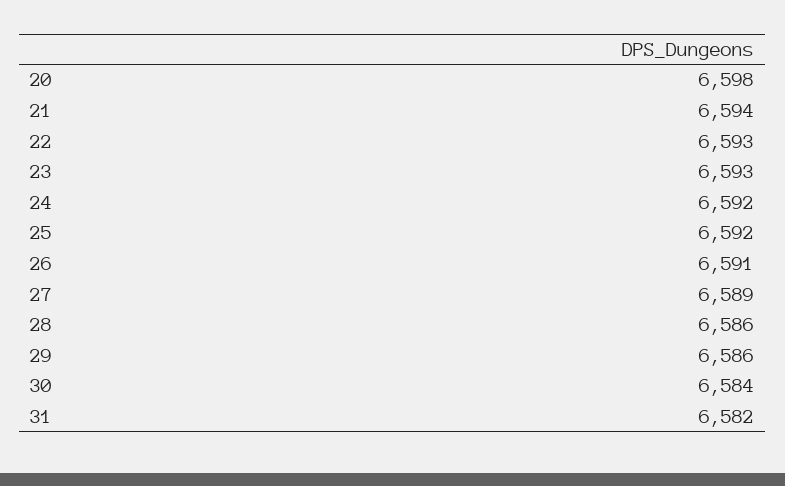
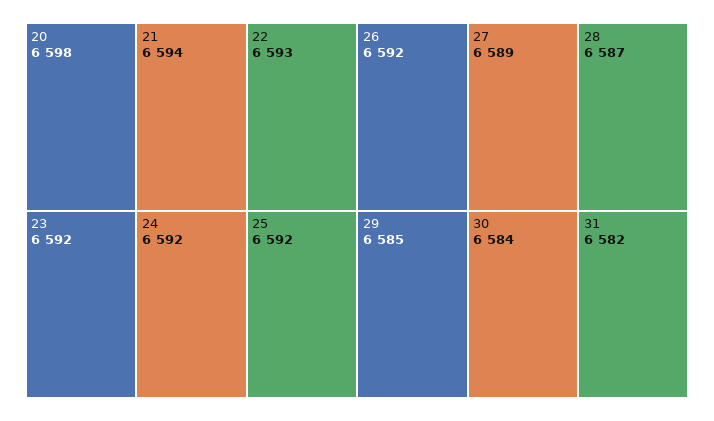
23: 6593 -> 6592
26: 6591 -> 6592
28: 6586 -> 6587
29: 6586 -> 6585

